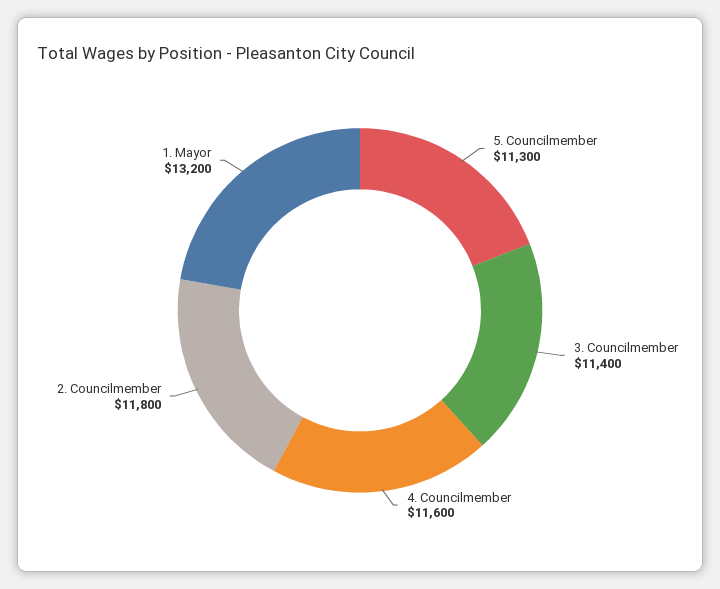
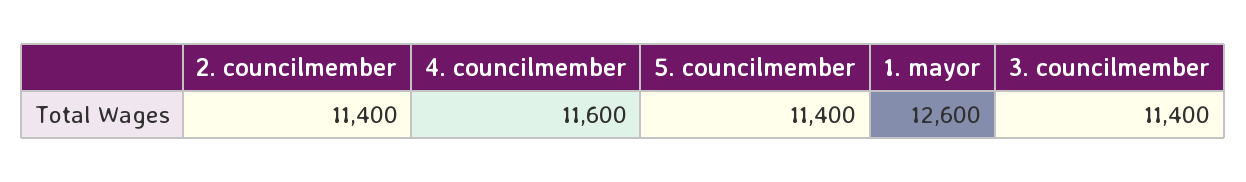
5. Councilmember: 11300 -> 11400
2. Councilmember: 11800 -> 11400
1. Mayor: 13200 -> 12600

